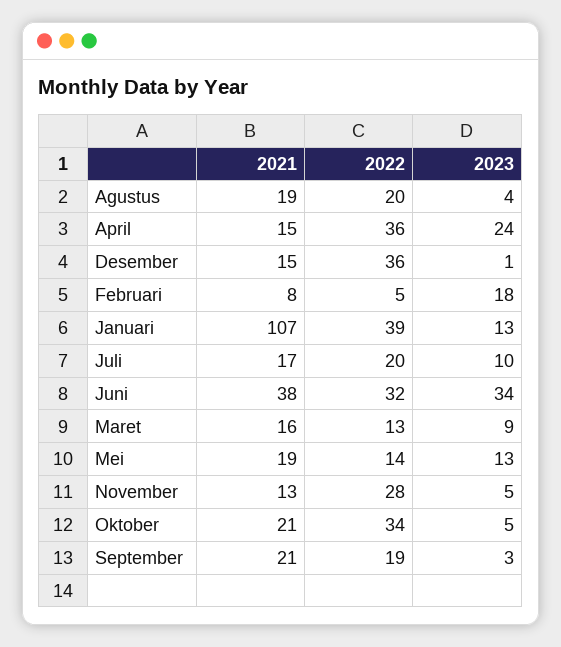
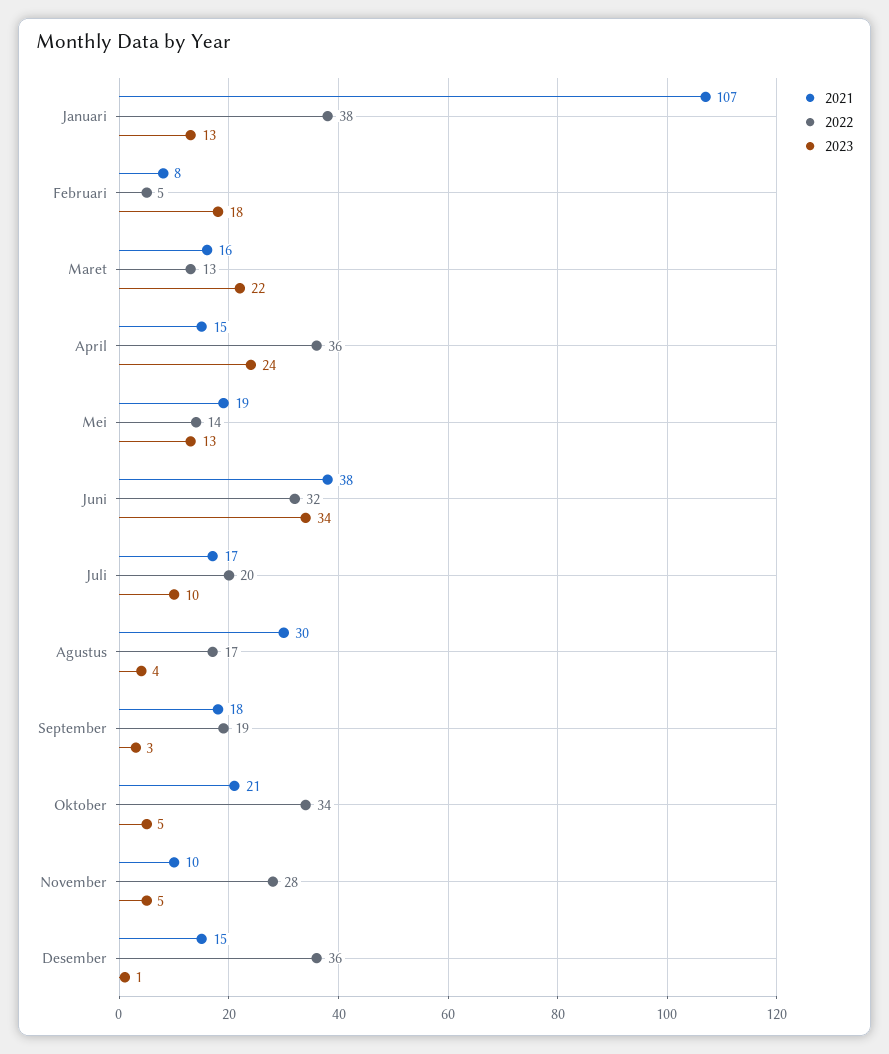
2021, Agustus: 19 -> 30
2022, Agustus: 20 -> 17
2022, Januari: 39 -> 38
2023, Maret: 9 -> 22
2021, November: 13 -> 10
2021, September: 21 -> 18

